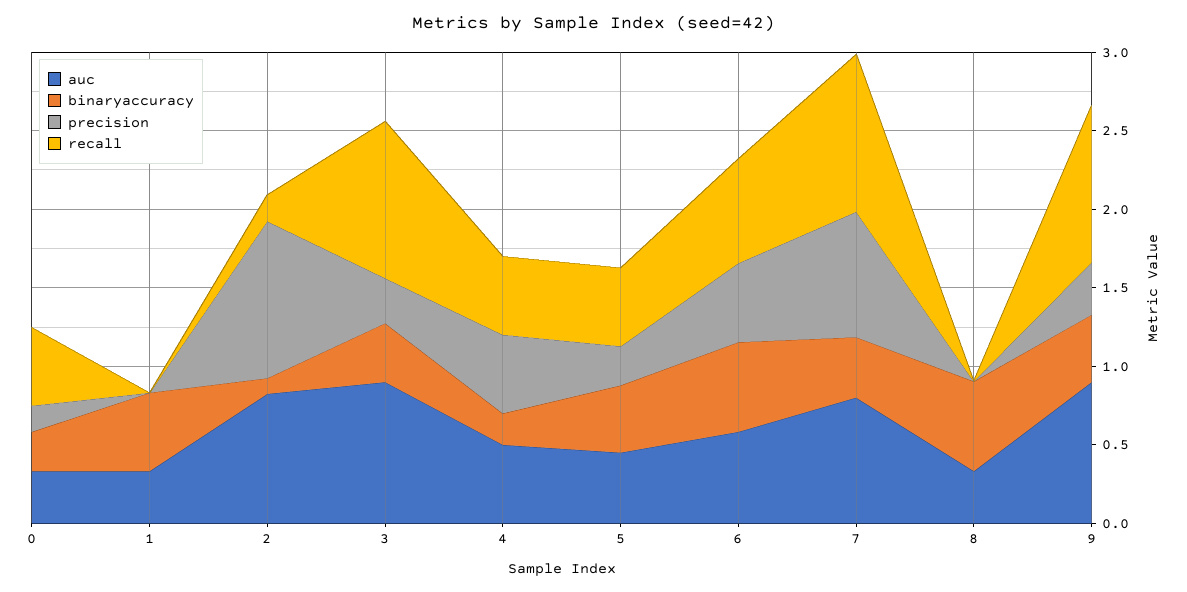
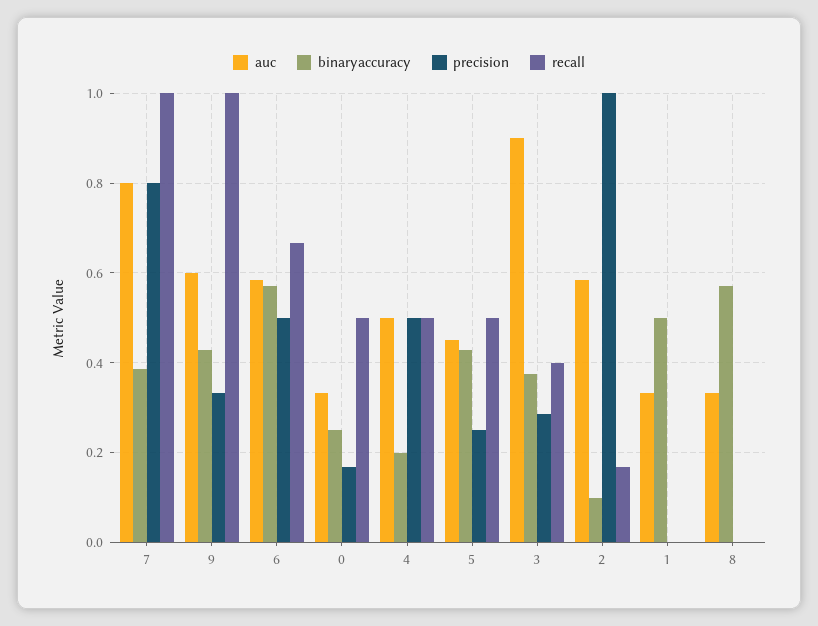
auc, 2: 0.8 -> 0.58
recall, 3: 1 -> 0.4
auc, 9: 0.9 -> 0.6

